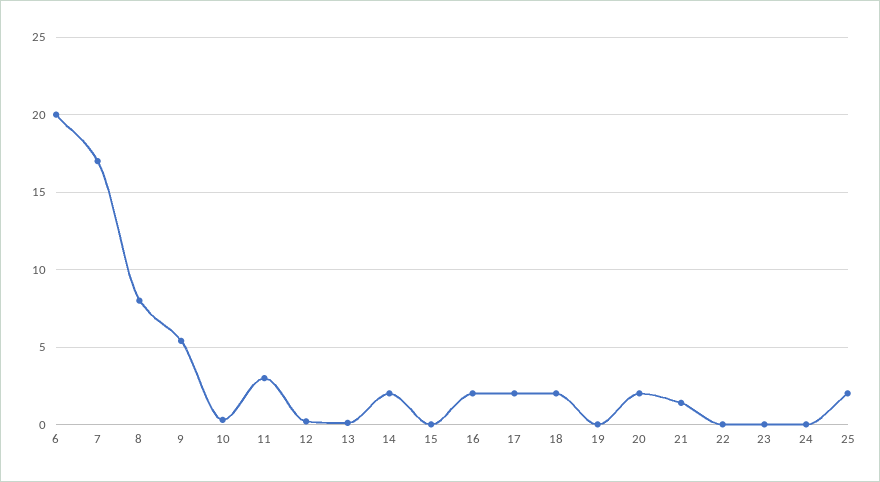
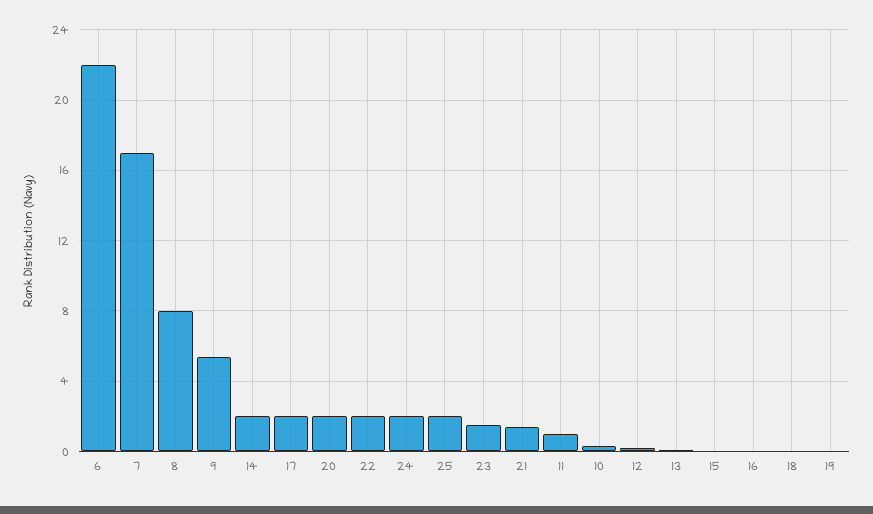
6: 20 -> 22
11: 3 -> 1
16: 2 -> 0
18: 2 -> 0
22: 0 -> 2
23: 0 -> 1.5
24: 0 -> 2

